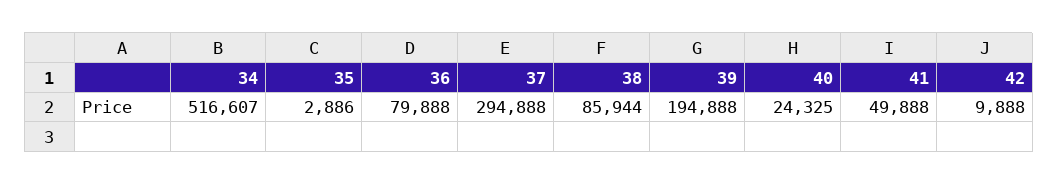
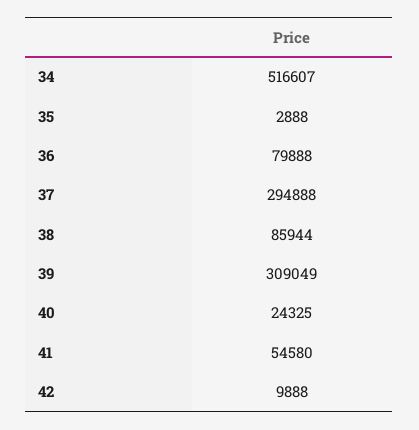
35: 2886 -> 2888
39: 194888 -> 309049
41: 49888 -> 54580

